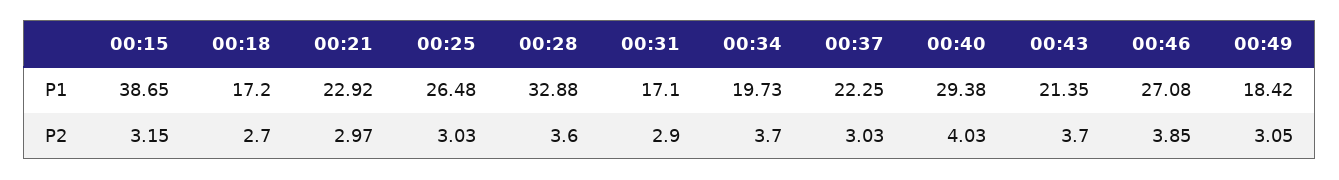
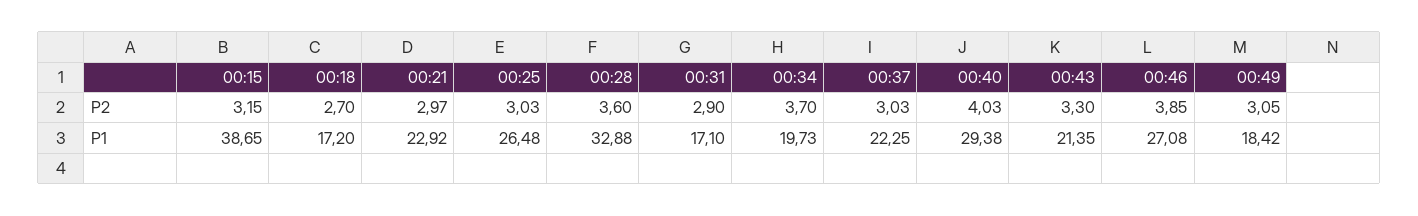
00:43, P2: 3.7 -> 3.3

